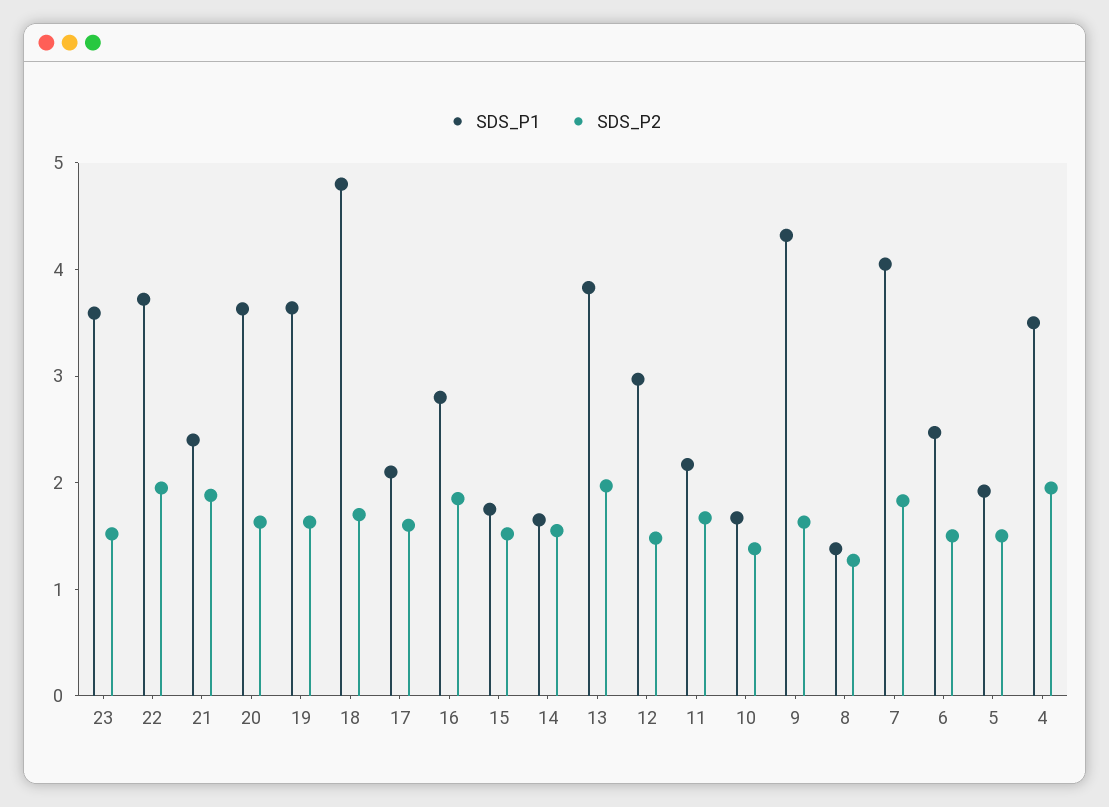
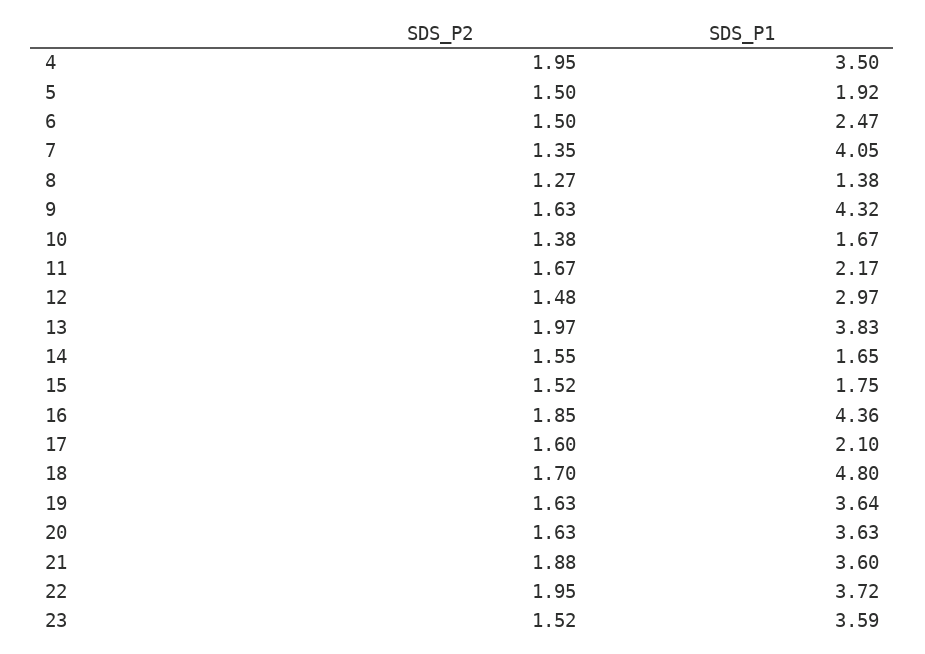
SDS_P1, 21: 2.4 -> 3.6
SDS_P1, 16: 2.8 -> 4.36
SDS_P2, 7: 1.8 -> 1.35

